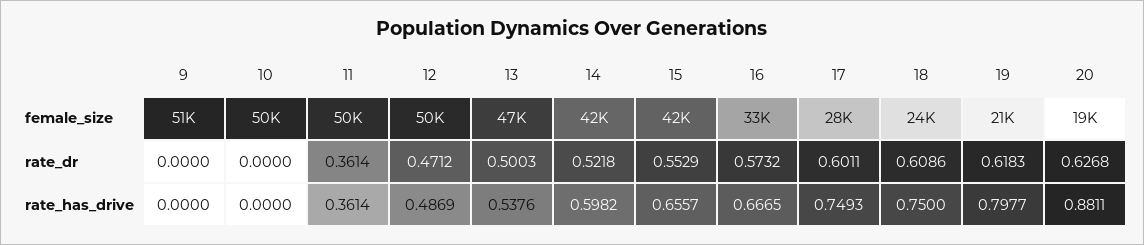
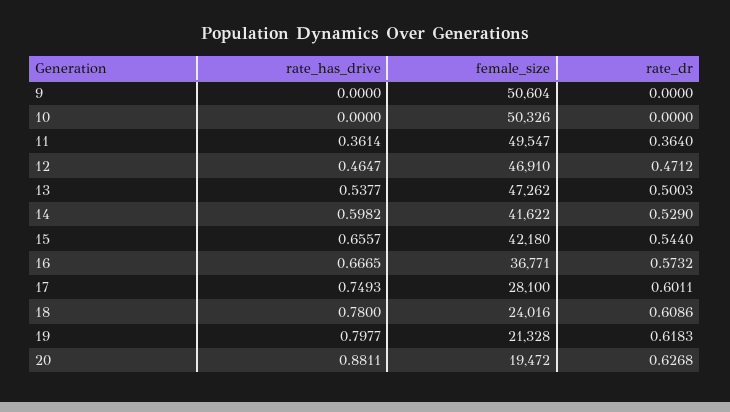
12, female_size: 50000 -> 46910
16, female_size: 33000 -> 36771
11, rate_dr: 0.3614 -> 0.364
14, rate_dr: 0.5218 -> 0.529
15, rate_dr: 0.5529 -> 0.544
12, rate_has_drive: 0.4869 -> 0.4647
13, rate_has_drive: 0.5376 -> 0.5377
18, rate_has_drive: 0.75 -> 0.78

